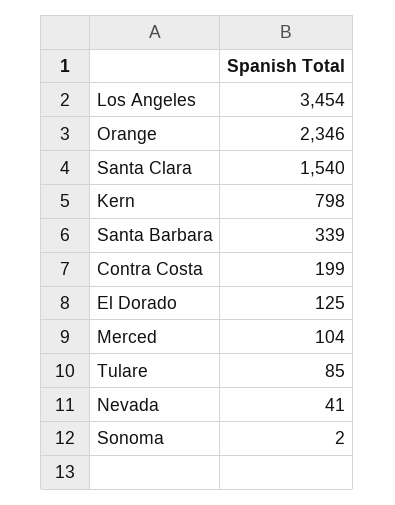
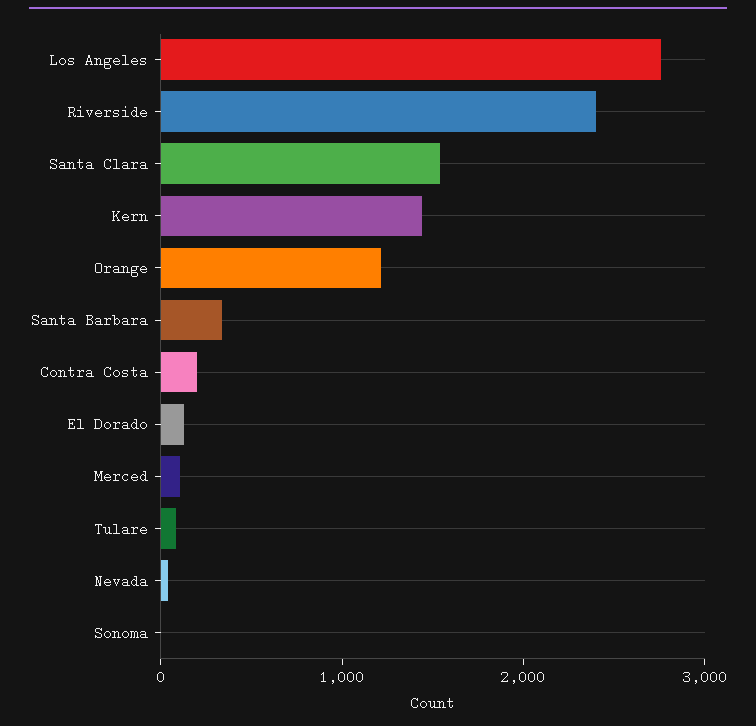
Los Angeles: 3454 -> 2800
Orange: 2346 -> 1200
Kern: 798 -> 1400
Riverside: none -> 2400

